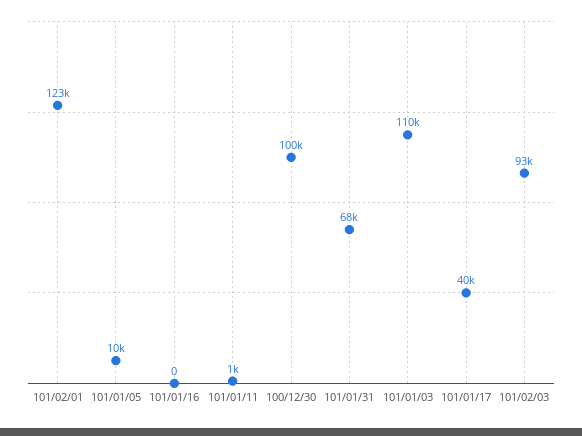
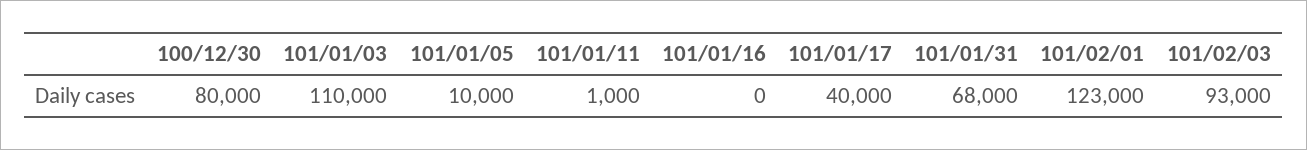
100/12/30: 100000 -> 80000

